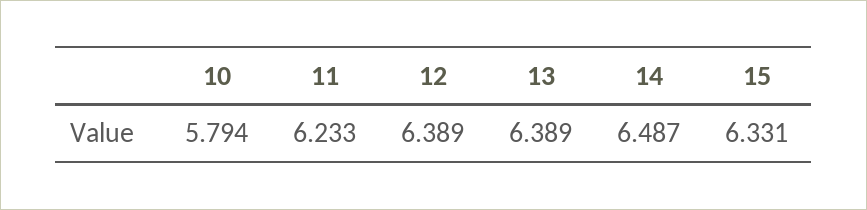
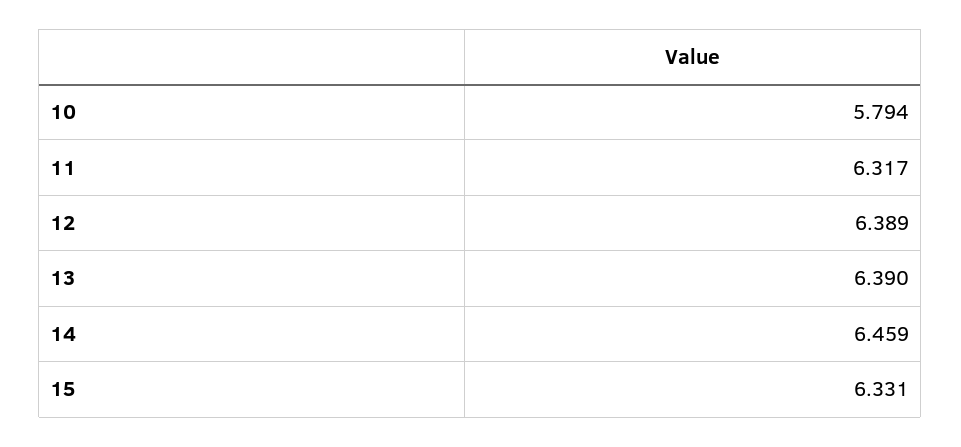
11: 6.233 -> 6.317
13: 6.389 -> 6.39
14: 6.487 -> 6.459

